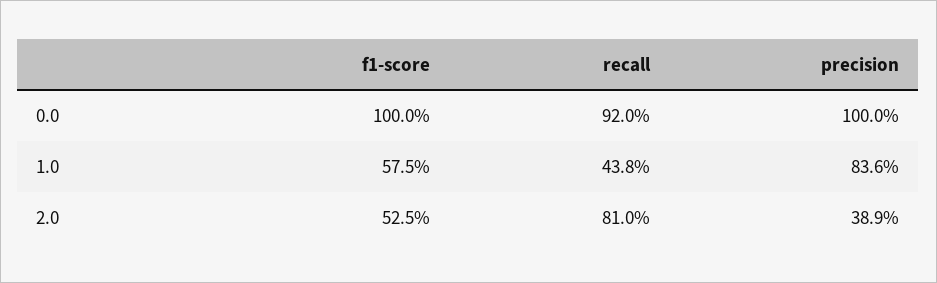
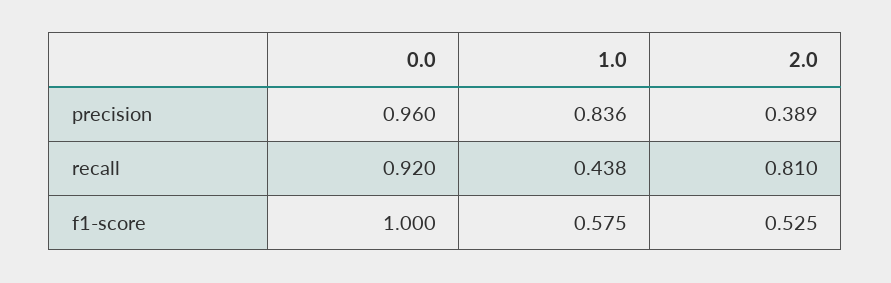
precision, 0.0: 1 -> 0.96

